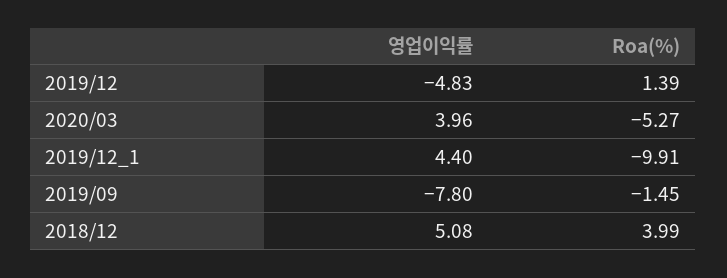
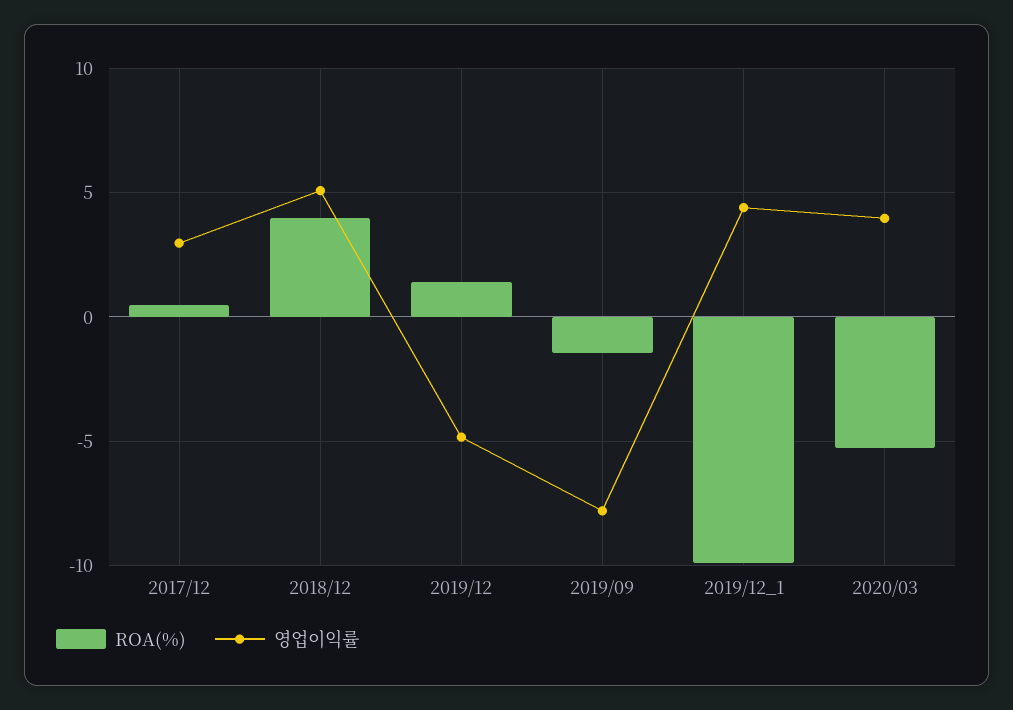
Roa(%), 2017/12: none -> 0.5
영업이익률, 2017/12: none -> 3

